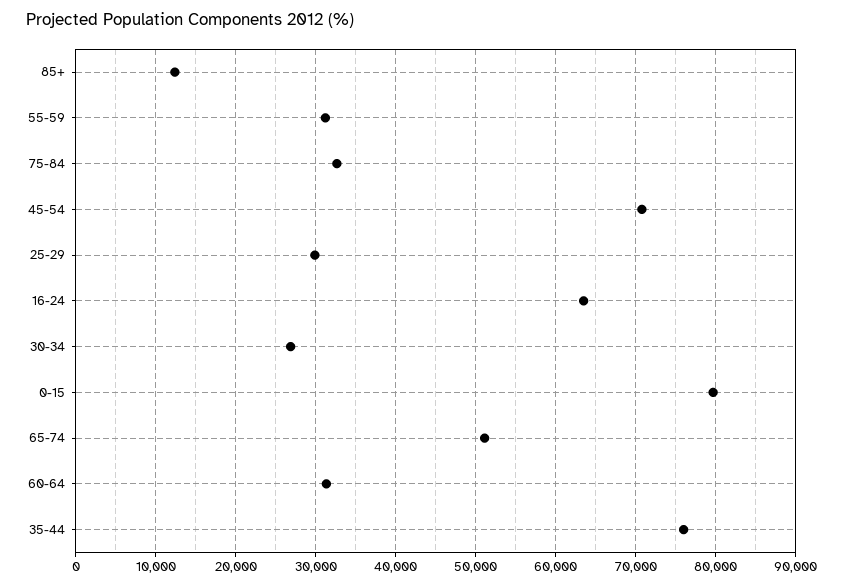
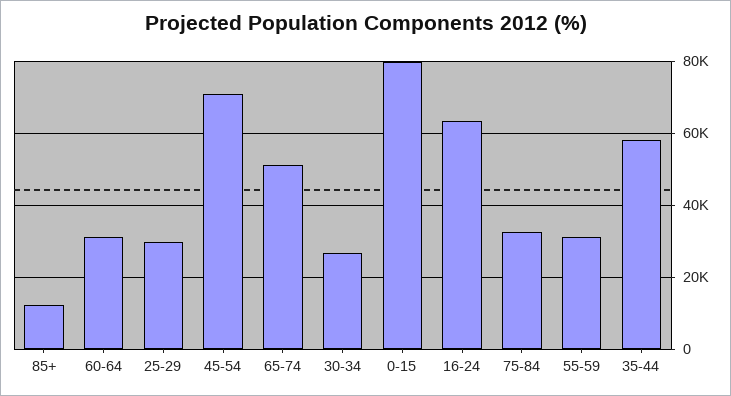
35-44: 76000 -> 58000

